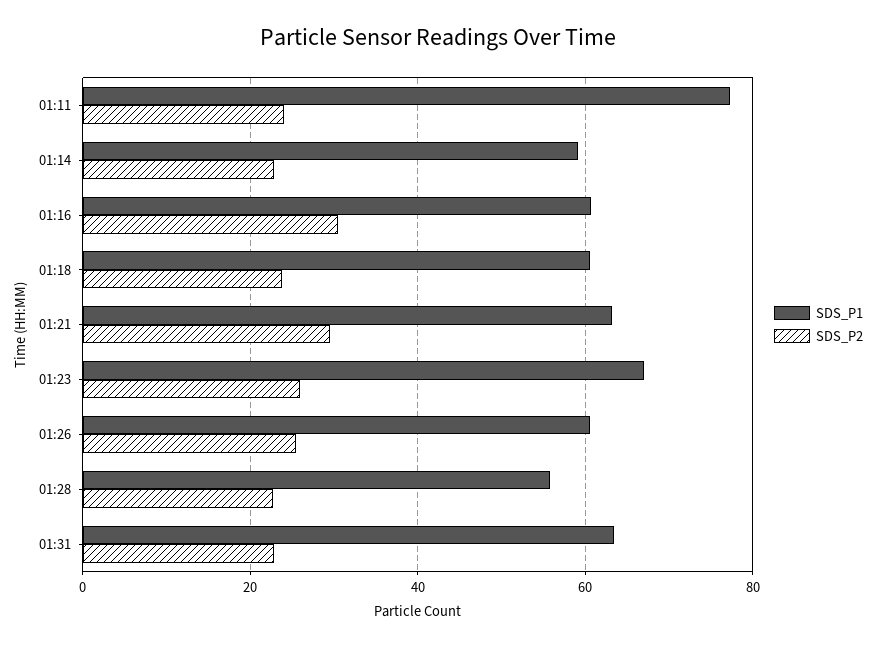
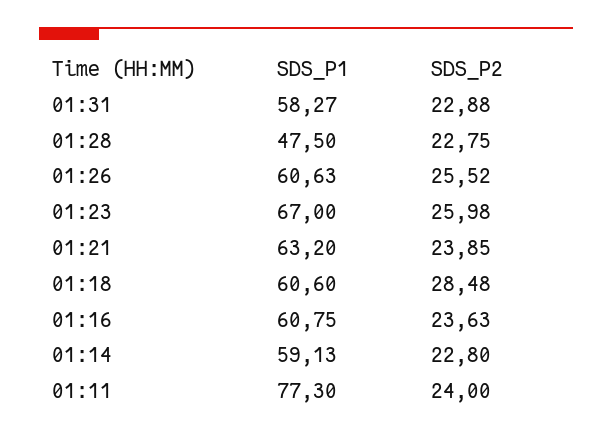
SDS_P2, 01:16: 30 -> 23.63
SDS_P2, 01:18: 24 -> 28.48
SDS_P2, 01:21: 30 -> 23.85
SDS_P1, 01:28: 56 -> 47.5
SDS_P1, 01:31: 64 -> 58.27

